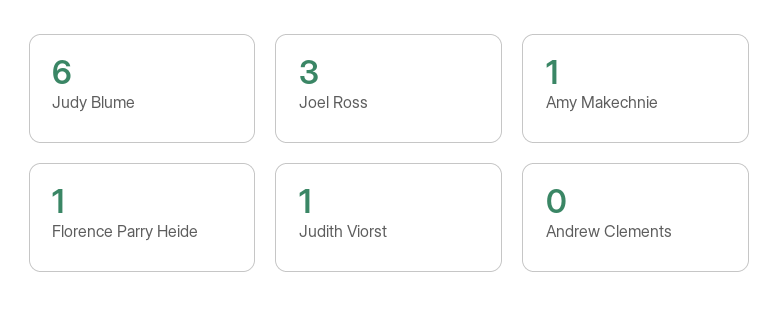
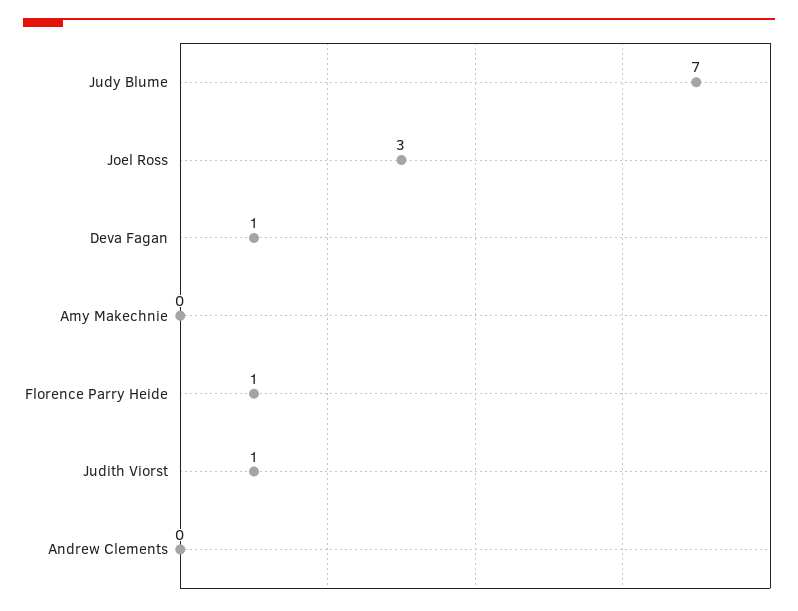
Judy Blume: 6 -> 7
Amy Makechnie: 1 -> 0
Deva Fagan: none -> 1

